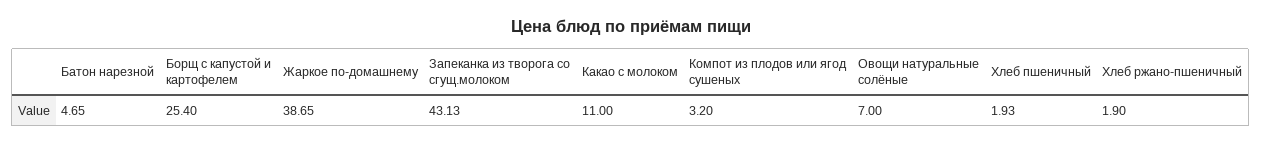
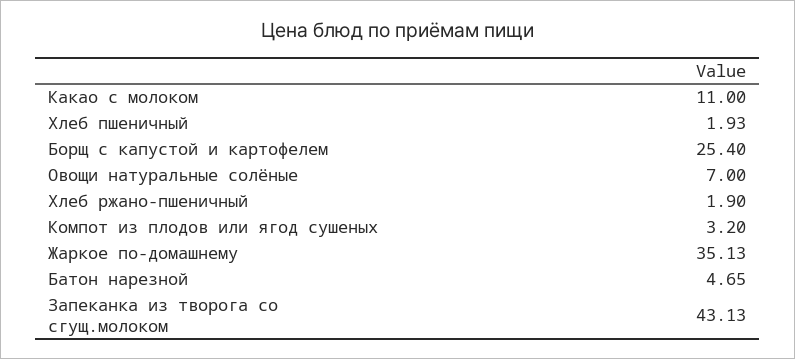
Жаркое по-домашнему: 38.65 -> 35.13

